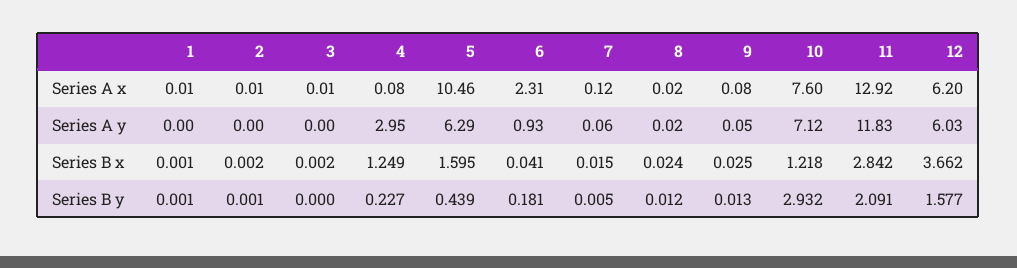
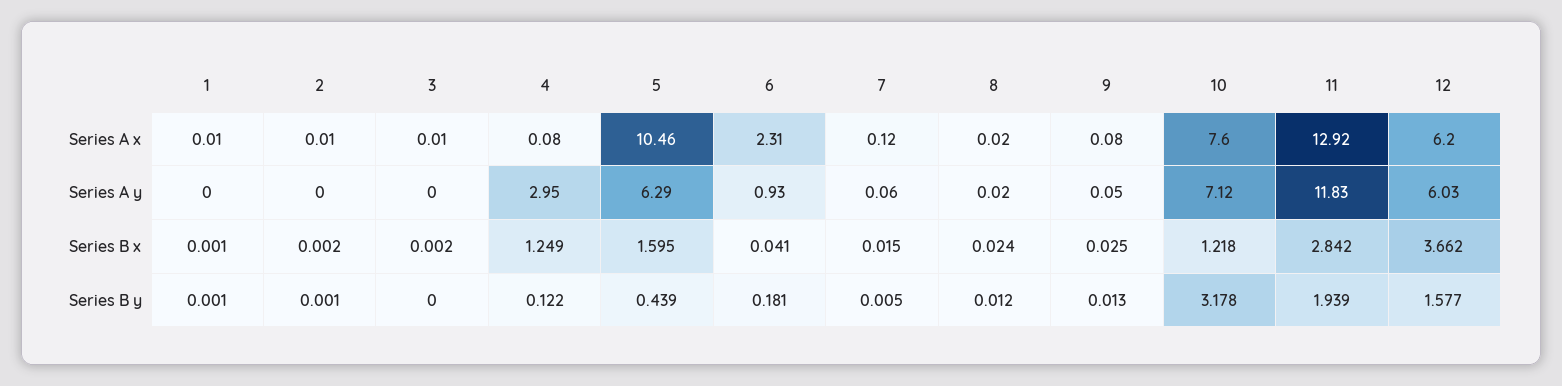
4, Series B y: 0.227 -> 0.122
10, Series B y: 2.932 -> 3.178
11, Series B y: 2.091 -> 1.939

